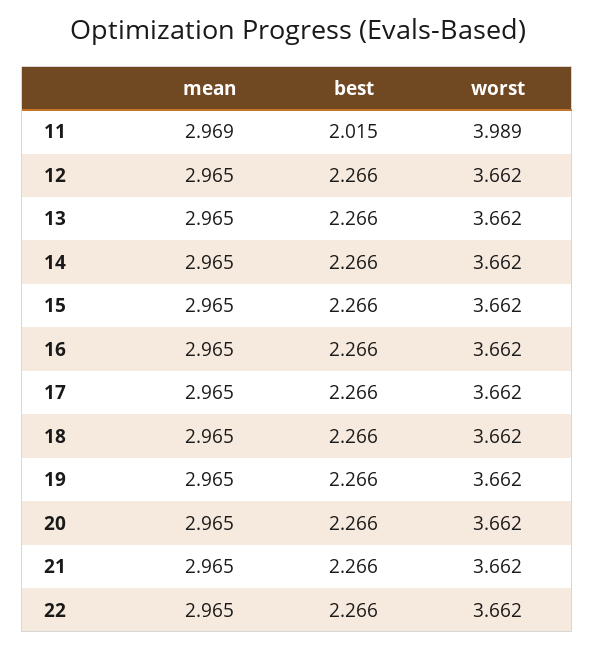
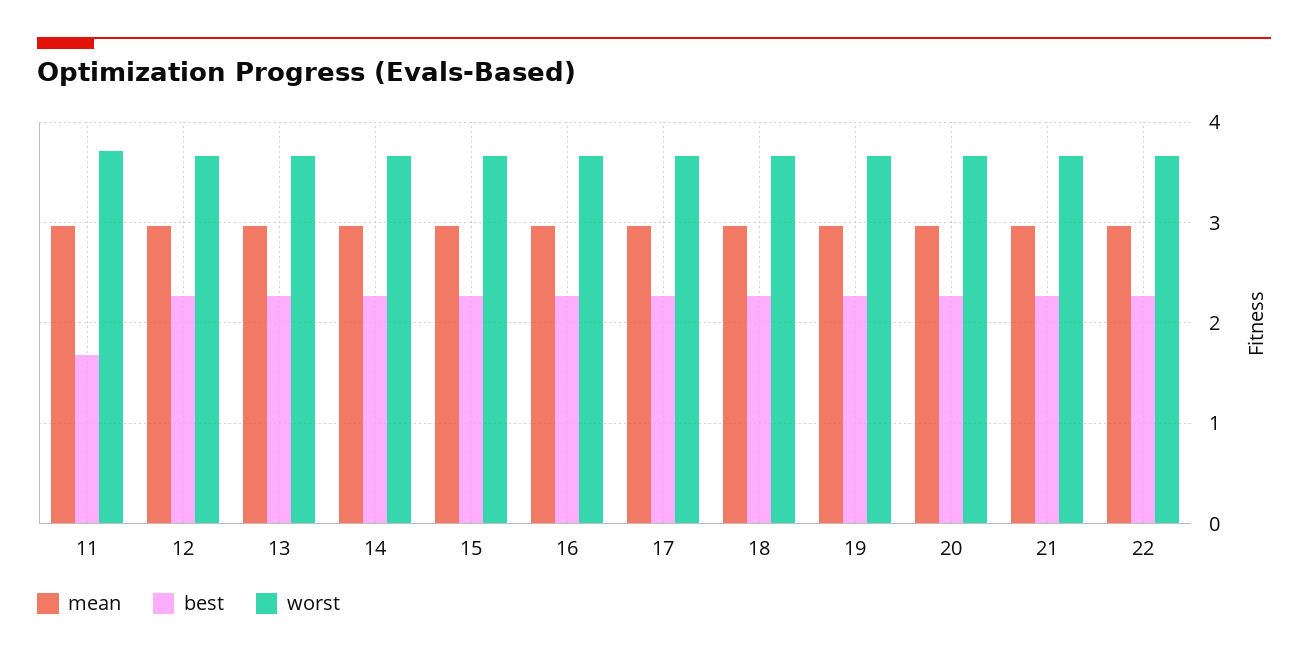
best, 11: 2.015 -> 1.7
worst, 11: 3.989 -> 3.7

